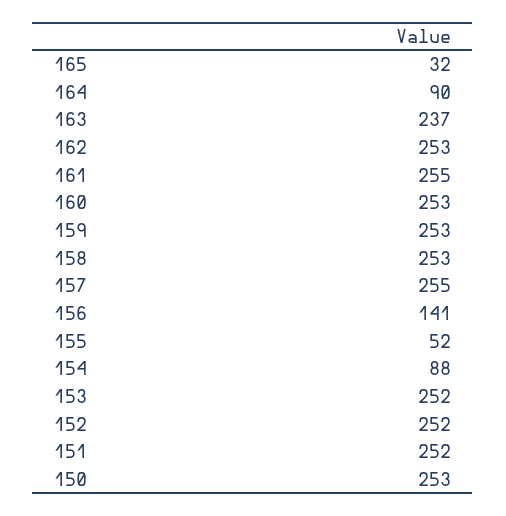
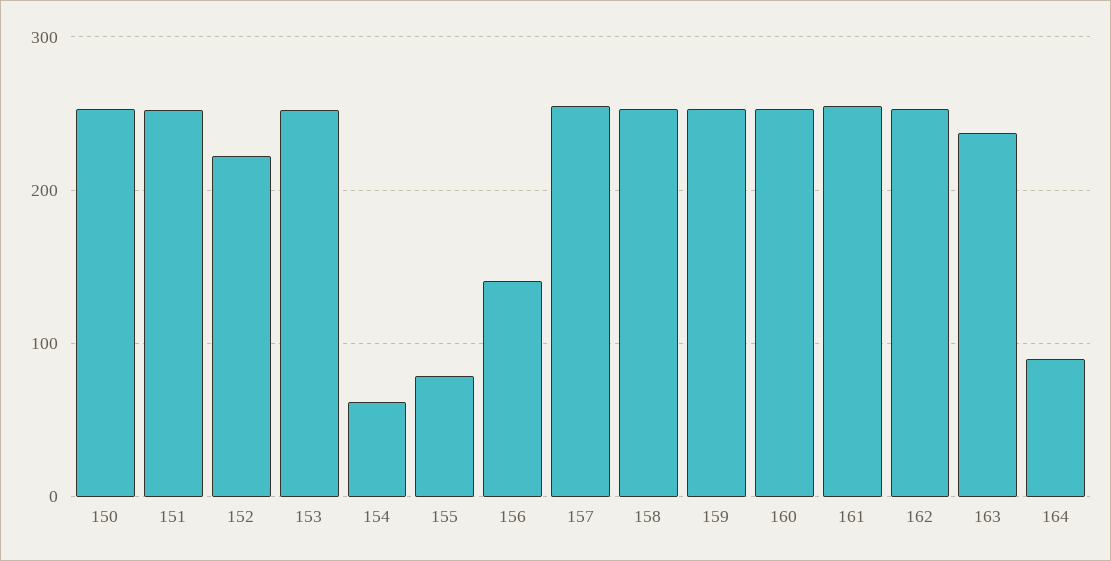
165: 32 -> none
155: 52 -> 80
154: 88 -> 60
152: 252 -> 220

